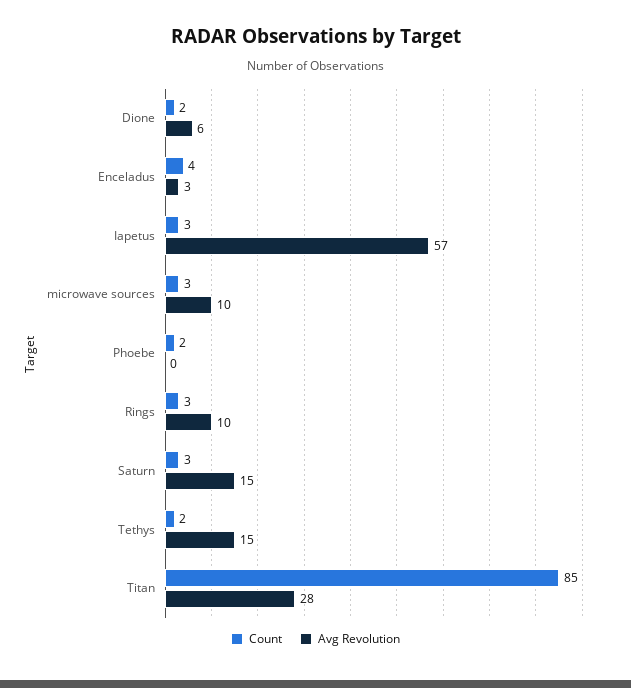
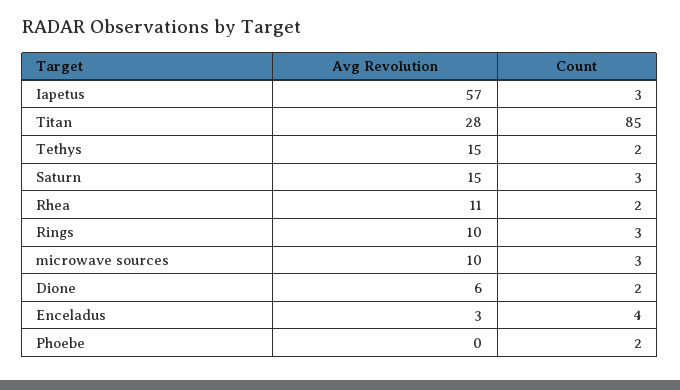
Avg Revolution, Rhea: none -> 11
Count, Rhea: none -> 2

